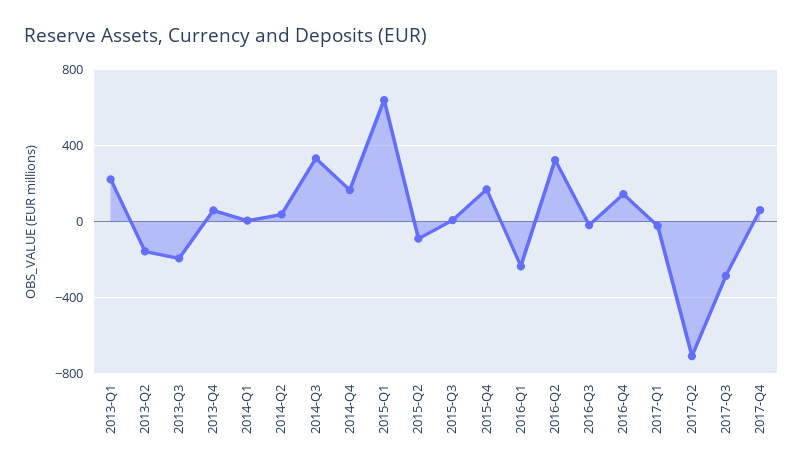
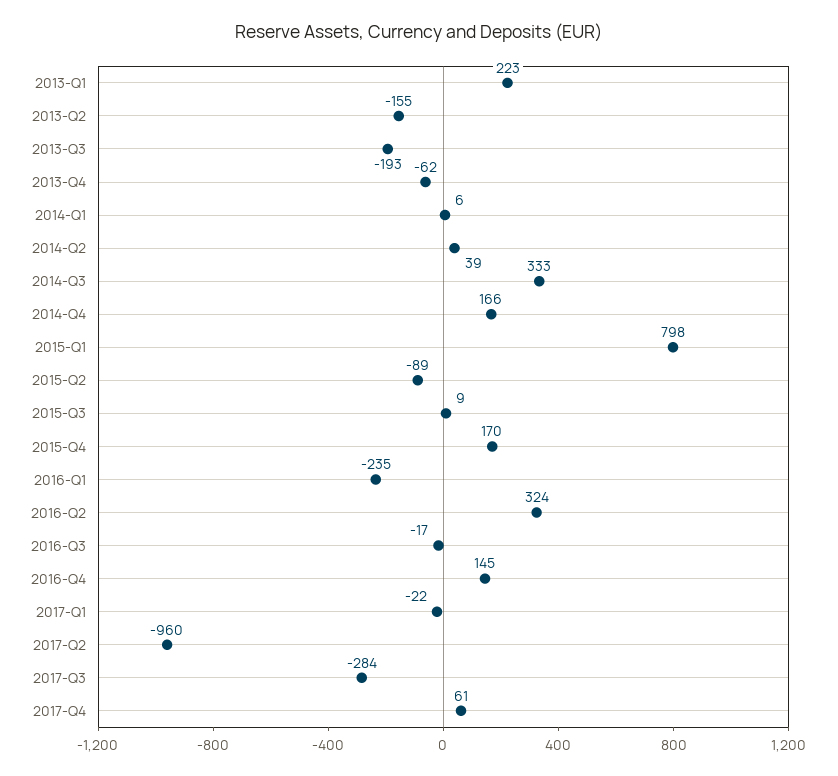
2013-Q4: 50 -> -62
2015-Q1: 650 -> 798
2017-Q2: -700 -> -960

